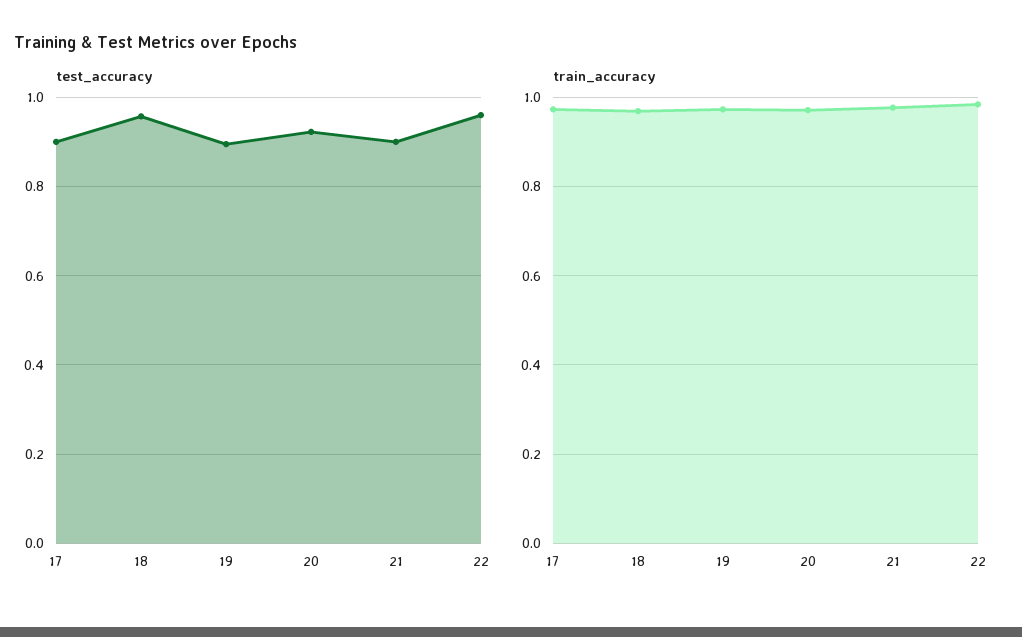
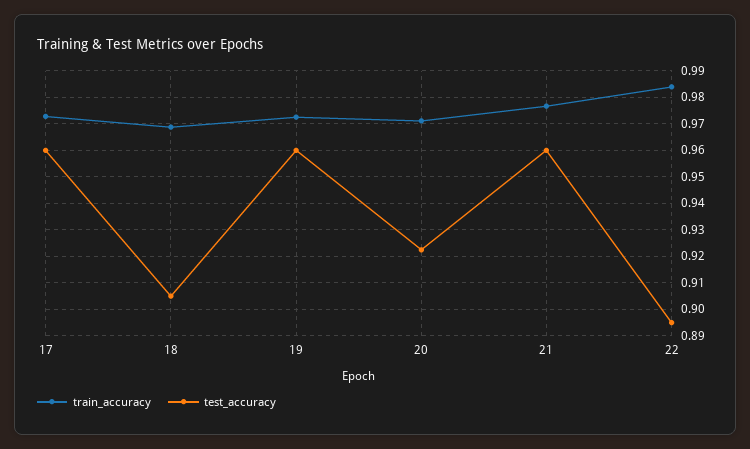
test_accuracy, 17: 0.9 -> 0.96
test_accuracy, 18: 0.96 -> 0.905
test_accuracy, 19: 0.9 -> 0.96
test_accuracy, 21: 0.9 -> 0.96
test_accuracy, 22: 0.96 -> 0.895

